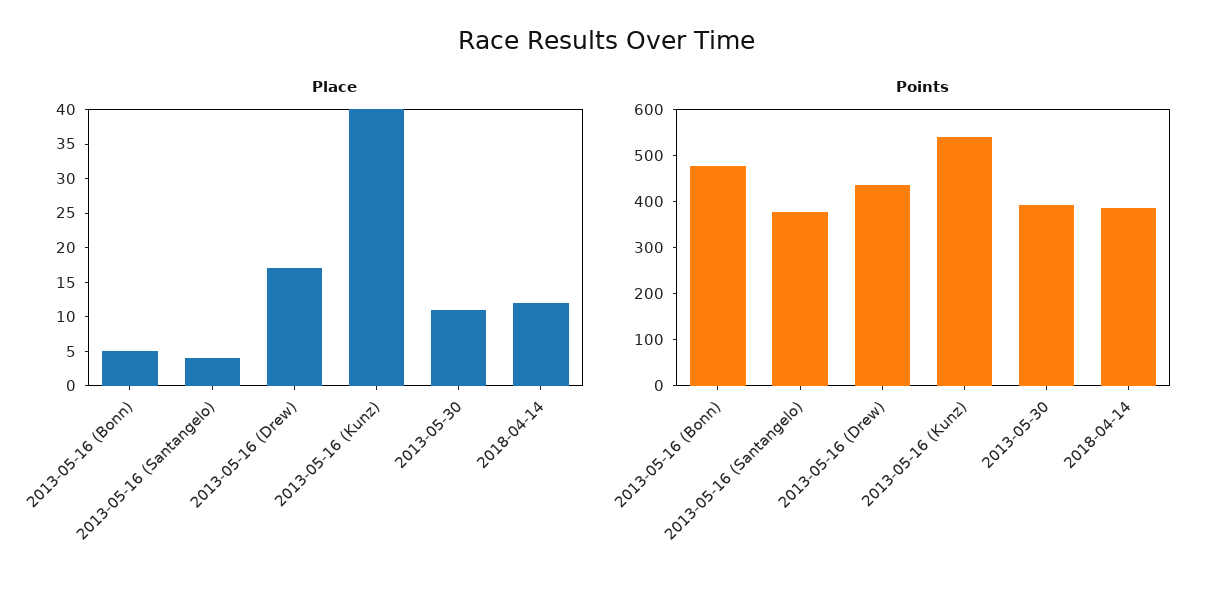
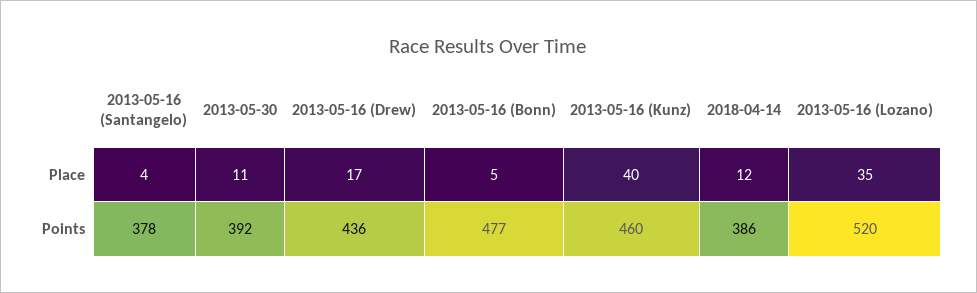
Points, 2013-05-16 (Kunz): 540 -> 460
Place, 2013-05-16 (Lozano): none -> 35
Points, 2013-05-16 (Lozano): none -> 520

